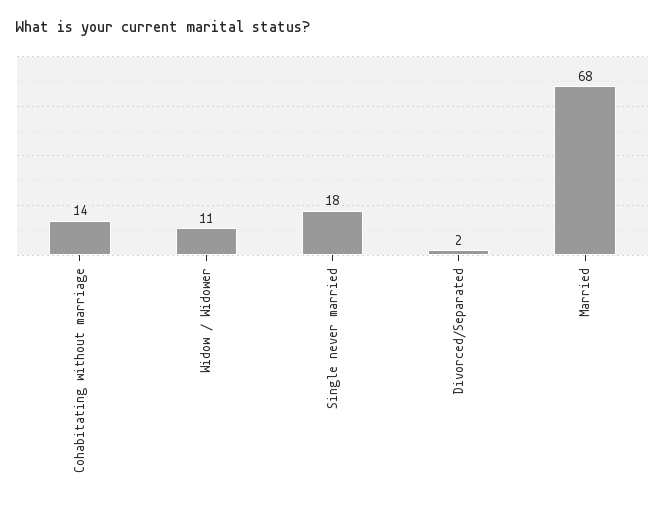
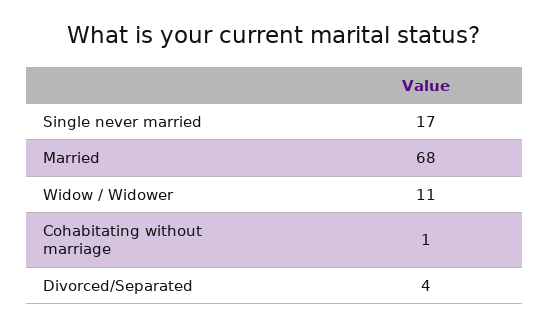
Cohabitating without marriage: 14 -> 1
Single never married: 18 -> 17
Divorced/Separated: 2 -> 4

